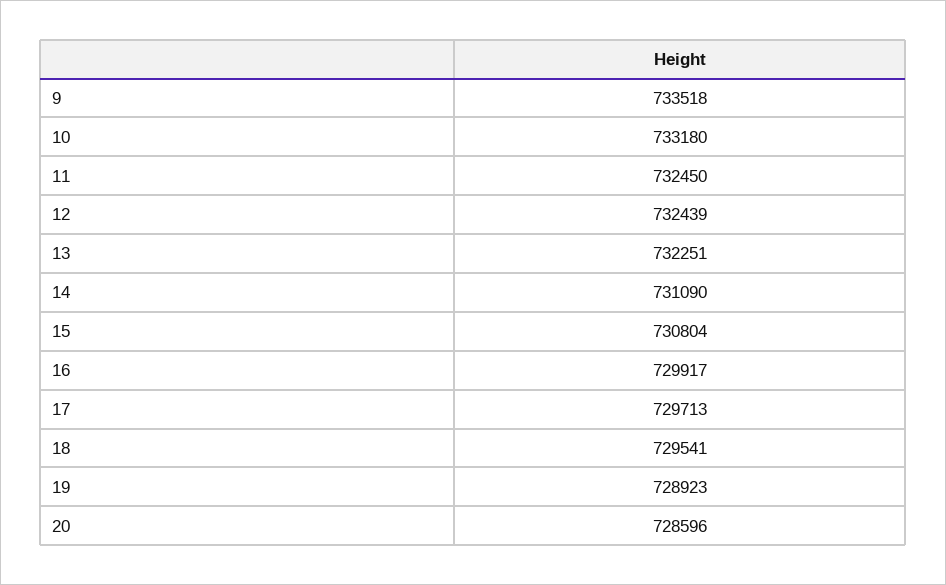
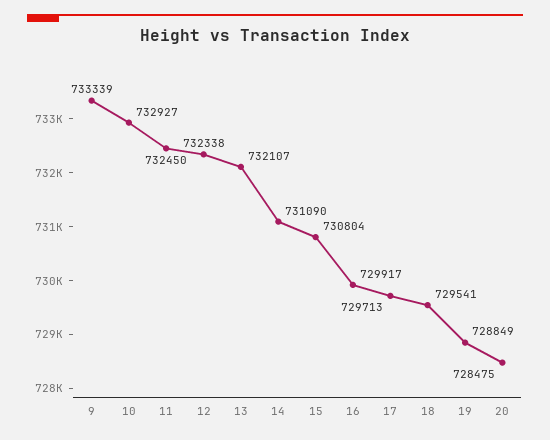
9: 733518 -> 733339
10: 733180 -> 732927
12: 732439 -> 732338
13: 732251 -> 732107
19: 728923 -> 728849
20: 728596 -> 728475

